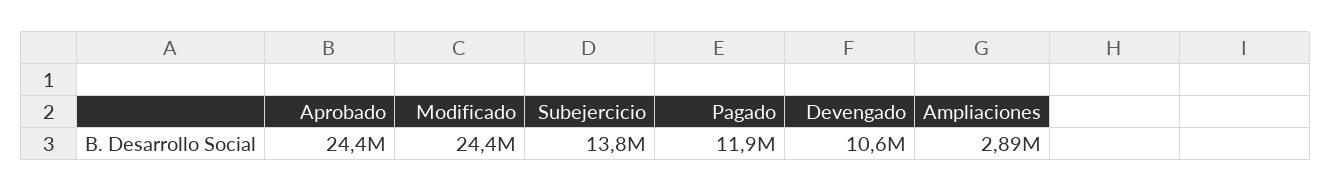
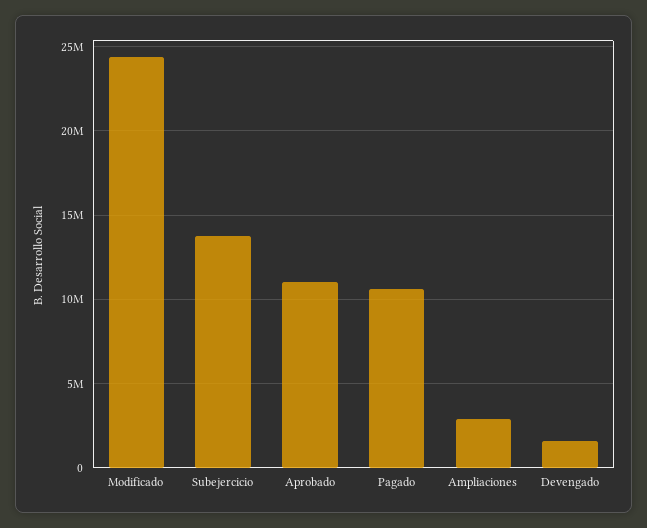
Aprobado: 24400000 -> 11000000
Pagado: 11900000 -> 10500000
Devengado: 10600000 -> 1500000

